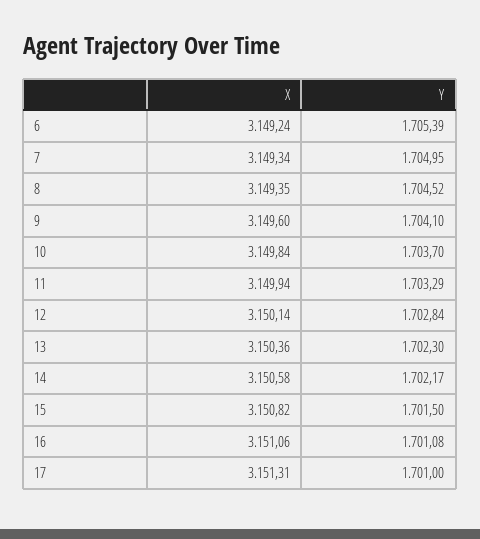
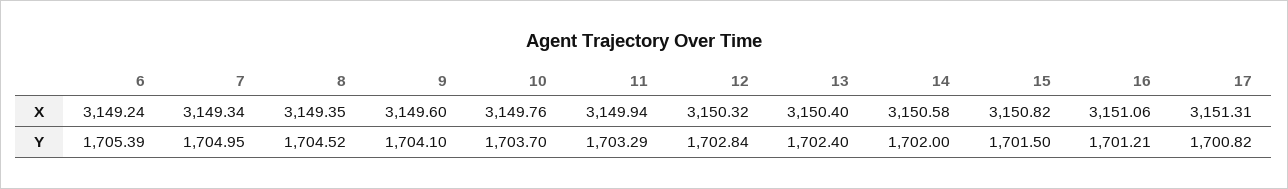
X, 10: 3149.84 -> 3149.76
X, 12: 3150.14 -> 3150.32
X, 13: 3150.36 -> 3150.4
Y, 13: 1702.3 -> 1702.4
Y, 14: 1702.17 -> 1702
Y, 16: 1701.08 -> 1701.21
Y, 17: 1701 -> 1700.82

